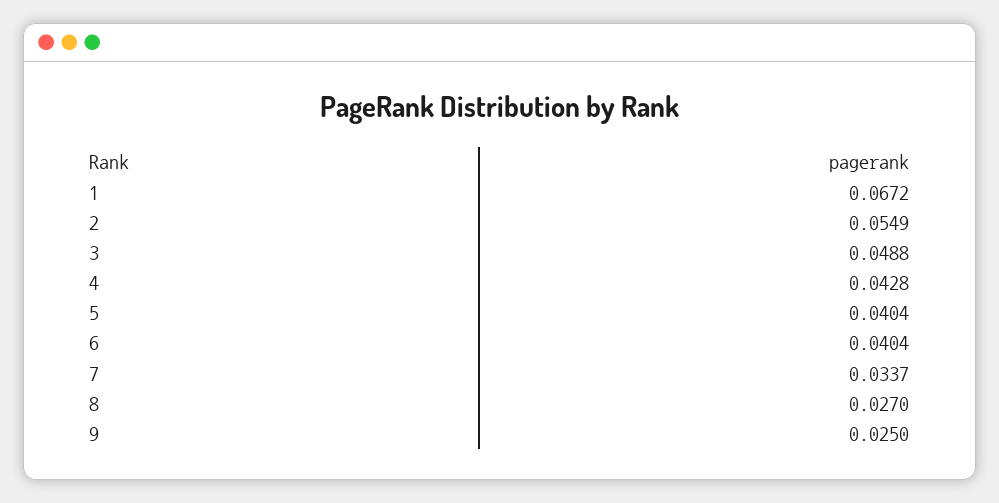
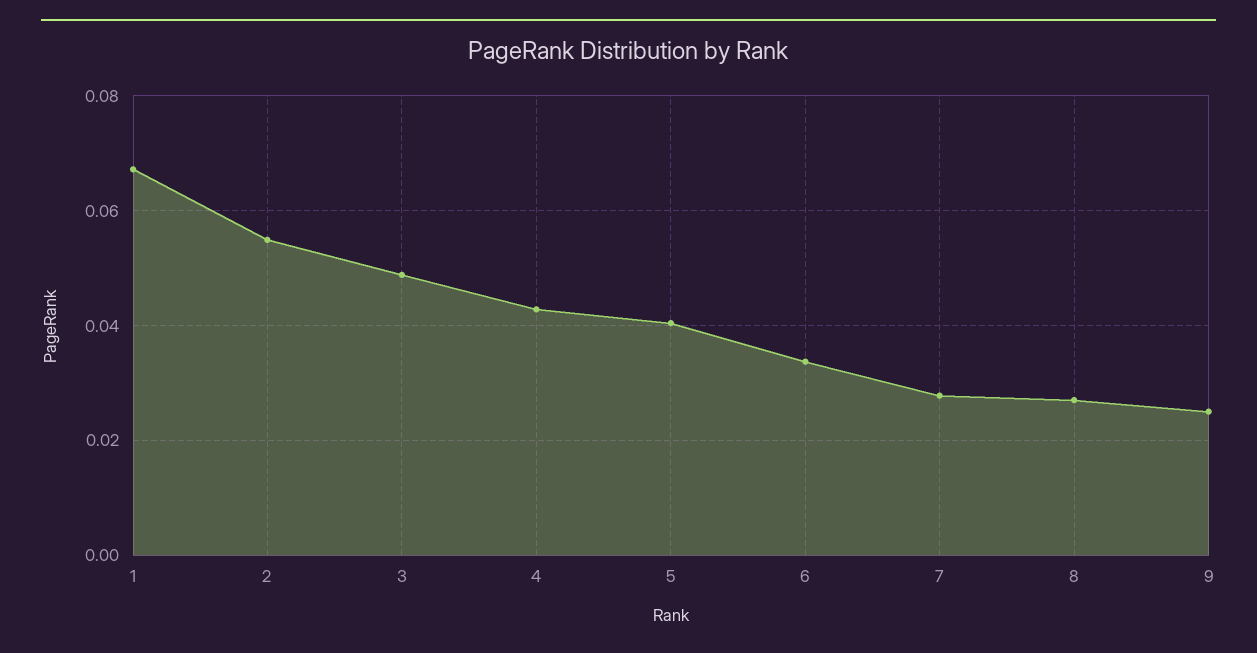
6: 0.0404 -> 0.034
7: 0.0337 -> 0.028

